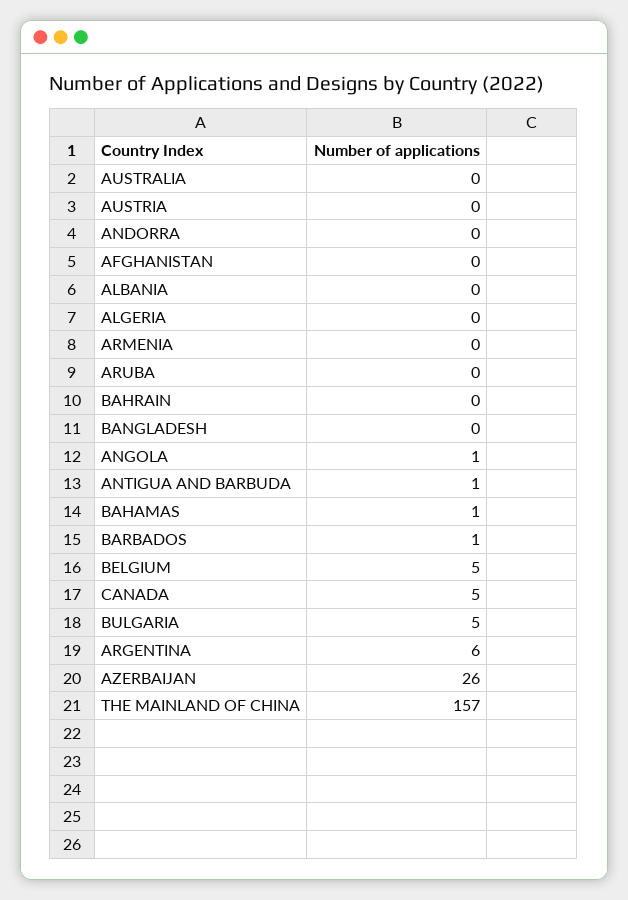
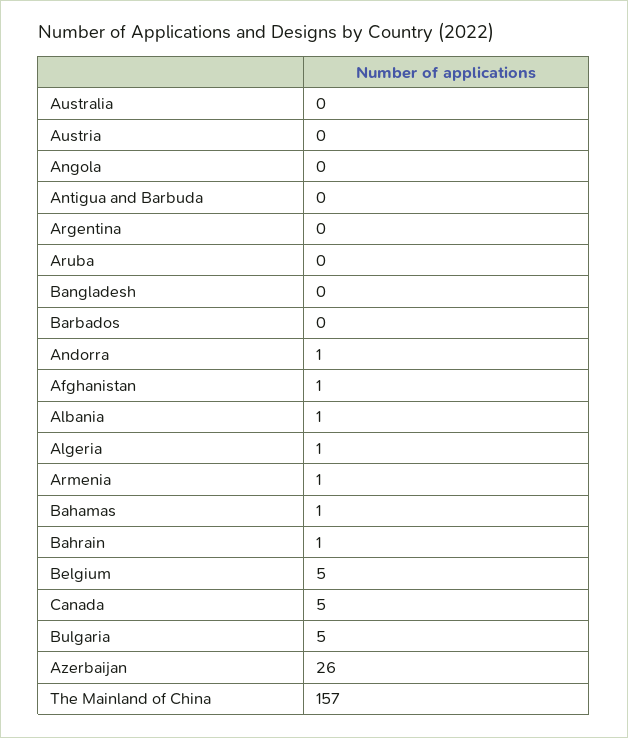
ANDORRA: 0 -> 1
AFGHANISTAN: 0 -> 1
ALBANIA: 0 -> 1
ALGERIA: 0 -> 1
ARMENIA: 0 -> 1
BAHRAIN: 0 -> 1
ANGOLA: 1 -> 0
ANTIGUA AND BARBUDA: 1 -> 0
BARBADOS: 1 -> 0
ARGENTINA: 6 -> 0

